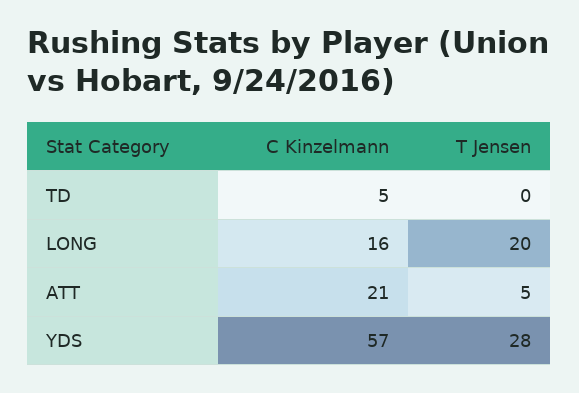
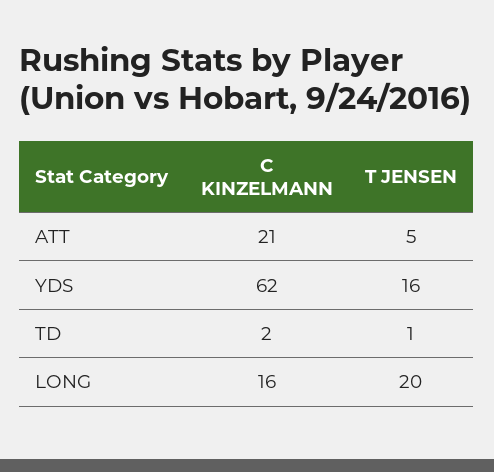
C Kinzelmann, TD: 5 -> 2
T Jensen, TD: 0 -> 1
C Kinzelmann, YDS: 57 -> 62
T Jensen, YDS: 28 -> 16

